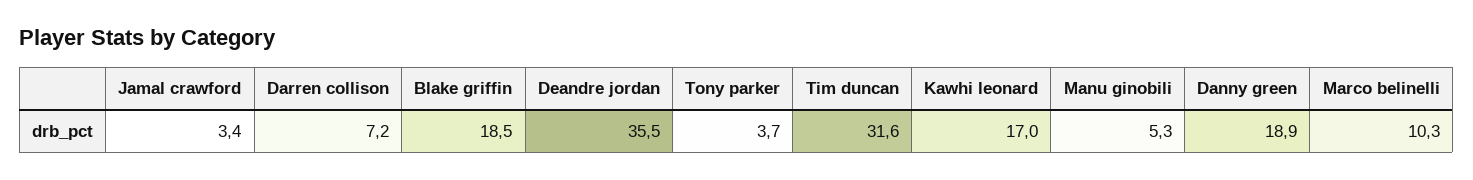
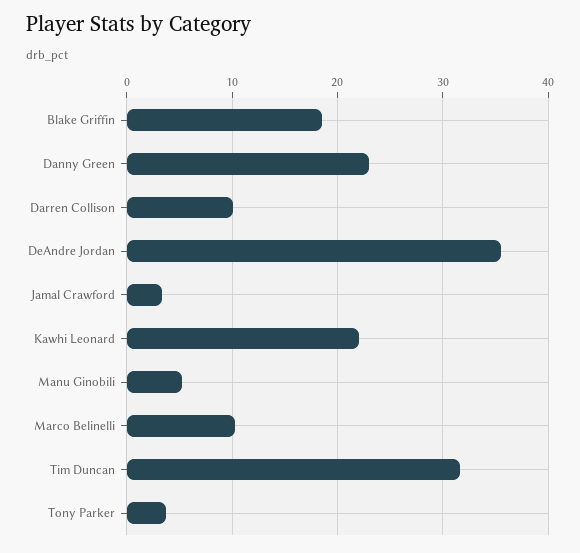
Darren collison: 7.2 -> 10
Kawhi leonard: 17 -> 22
Danny green: 18.9 -> 23

